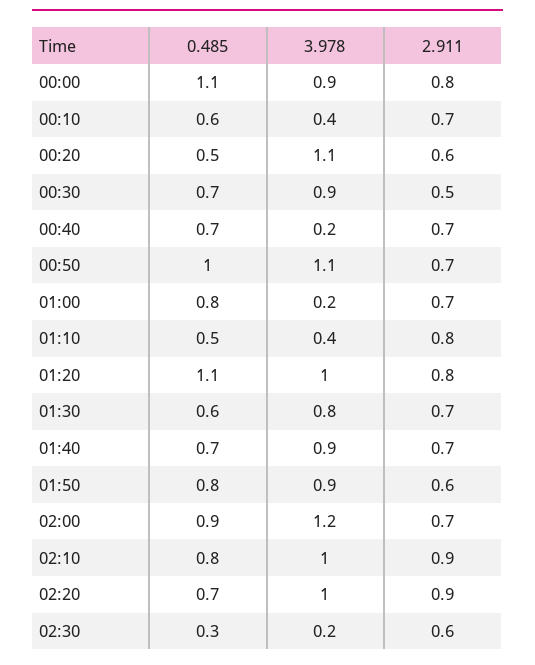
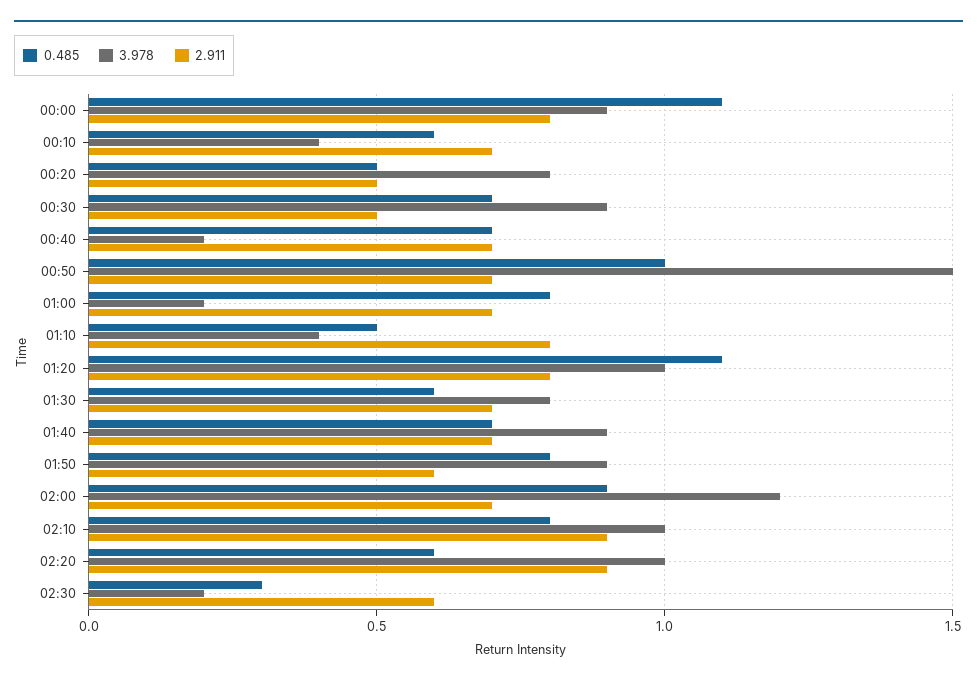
3.978, 00:20: 1.1 -> 0.8
2.911, 00:20: 0.6 -> 0.5
3.978, 00:50: 1.1 -> 1.5
0.485, 02:20: 0.7 -> 0.6

